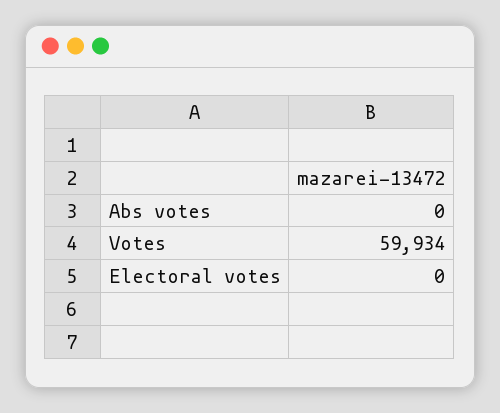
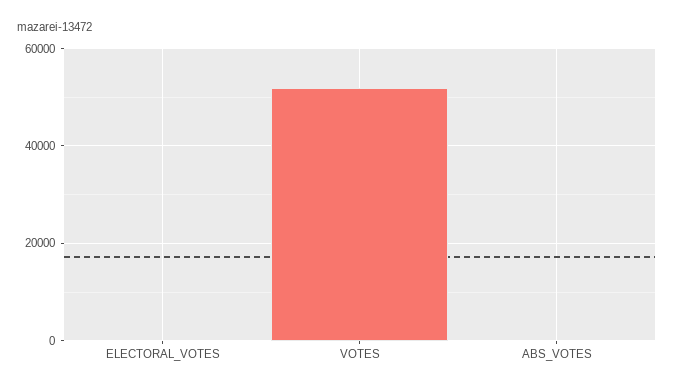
Votes: 59934 -> 52000

